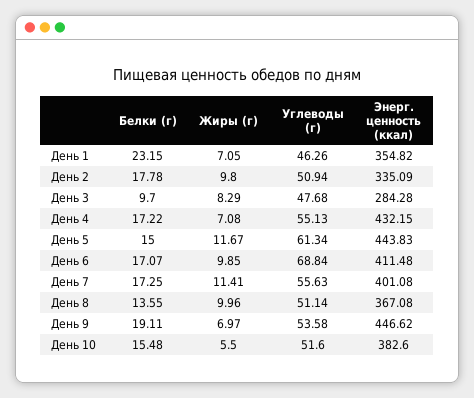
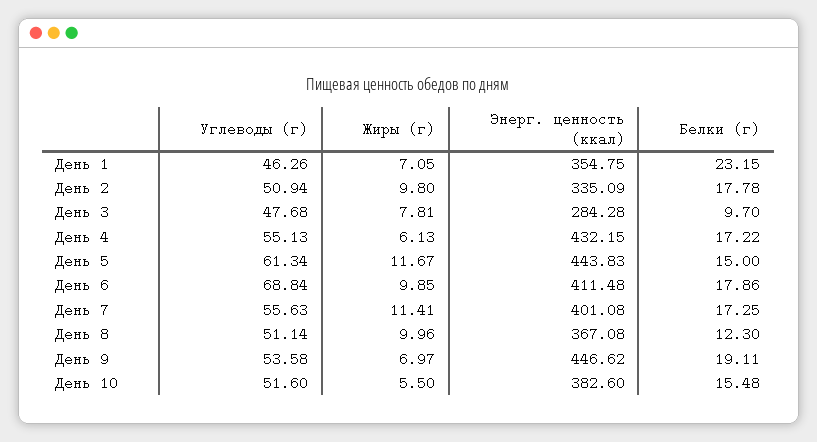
Энерг. ценность (ккал), День 1: 354.82 -> 354.75
Жиры (г), День 3: 8.29 -> 7.81
Жиры (г), День 4: 7.08 -> 6.13
Белки (г), День 6: 17.07 -> 17.86
Белки (г), День 8: 13.55 -> 12.3

